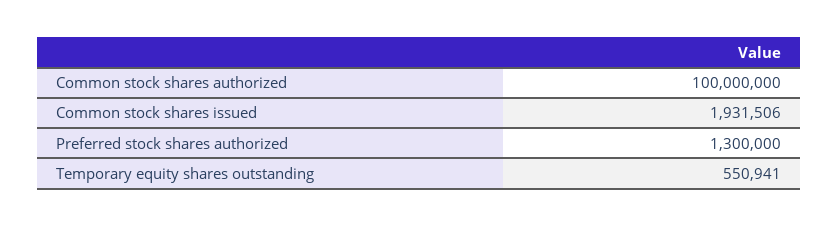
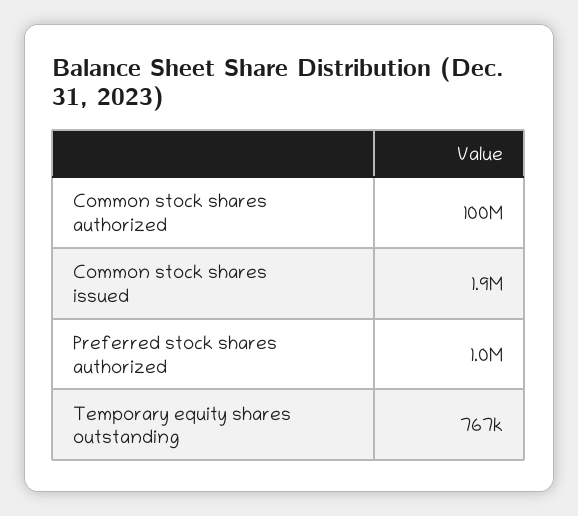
Preferred stock shares authorized: 1300000 -> 1000000
Temporary equity shares outstanding: 550941 -> 767000

